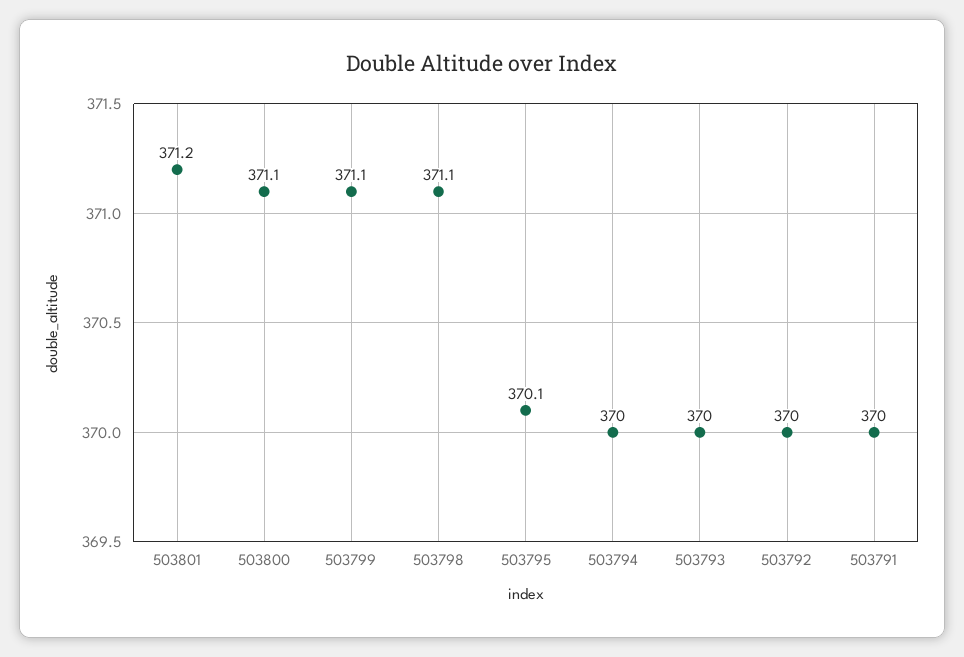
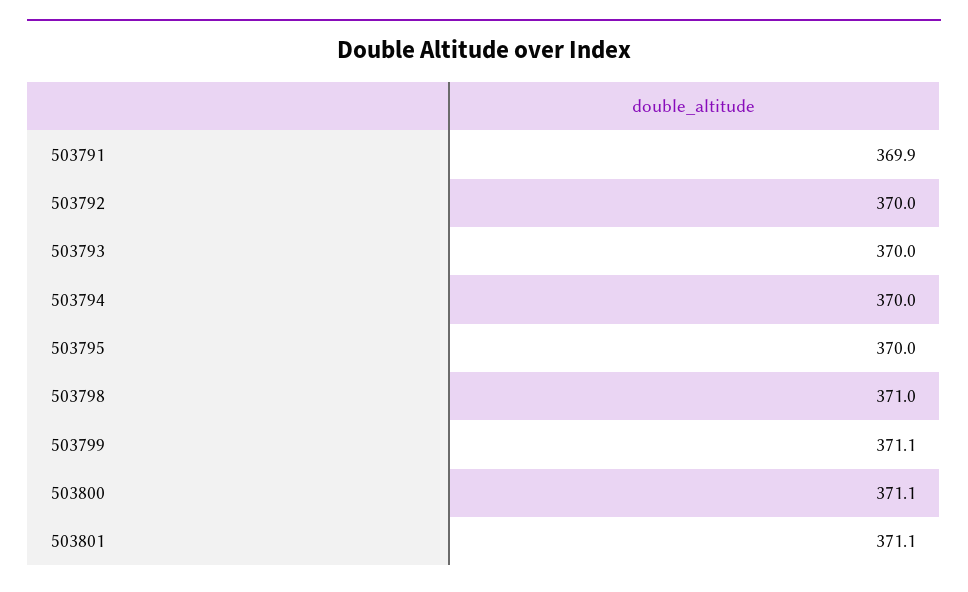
503801: 371.2 -> 371.1
503798: 371.1 -> 371
503795: 370.1 -> 370
503791: 370 -> 369.9

